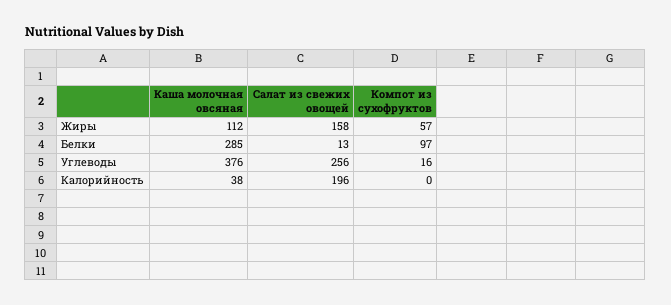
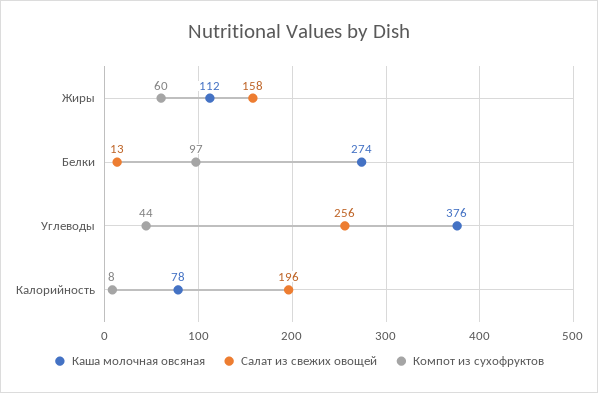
Компот из сухофруктов, Жиры: 57 -> 60
Каша молочная овсяная, Белки: 285 -> 274
Компот из сухофруктов, Углеводы: 16 -> 44
Каша молочная овсяная, Калорийность: 38 -> 78
Компот из сухофруктов, Калорийность: 0 -> 8

